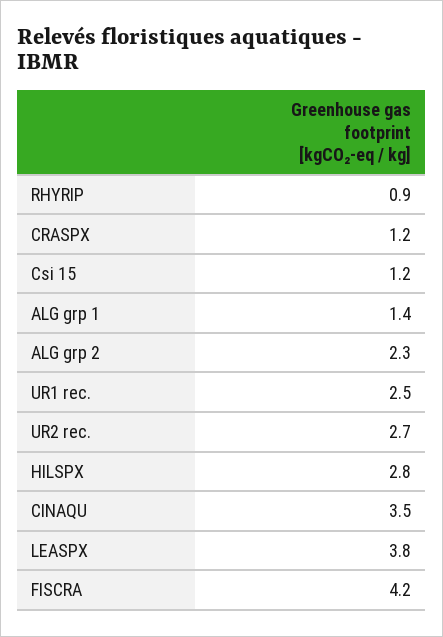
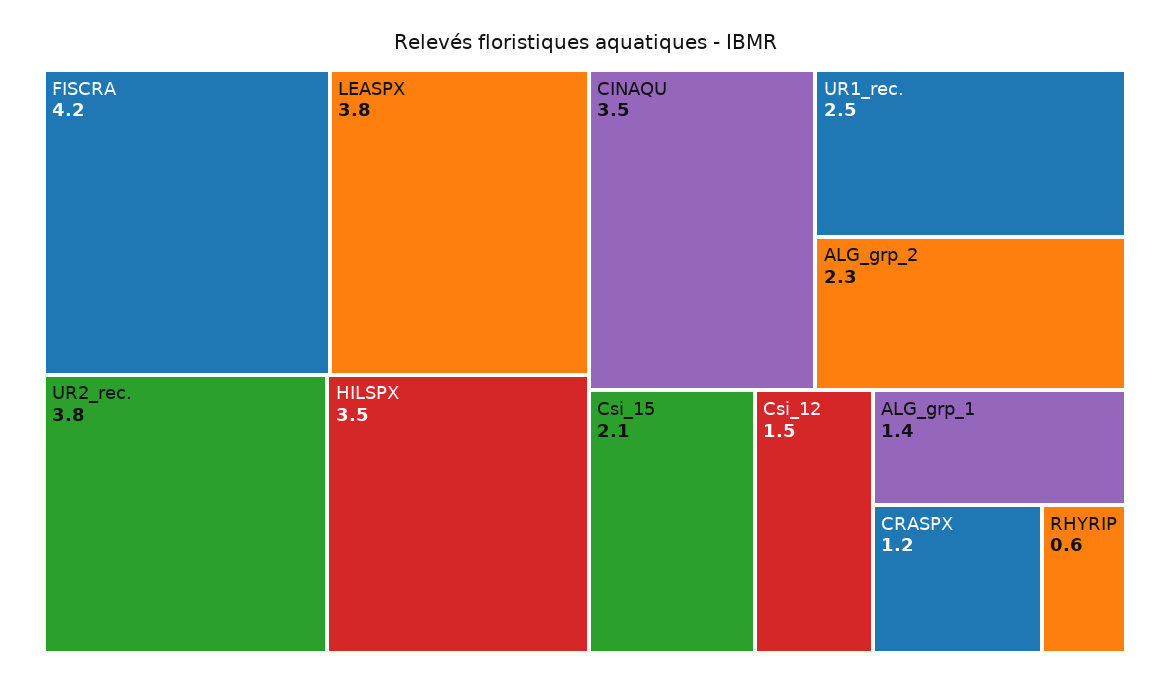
RHYRIP: 0.9 -> 0.6
Csi 15: 1.2 -> 2.1
UR2 rec.: 2.7 -> 3.8
HILSPX: 2.8 -> 3.5
Csi_12: none -> 1.5

